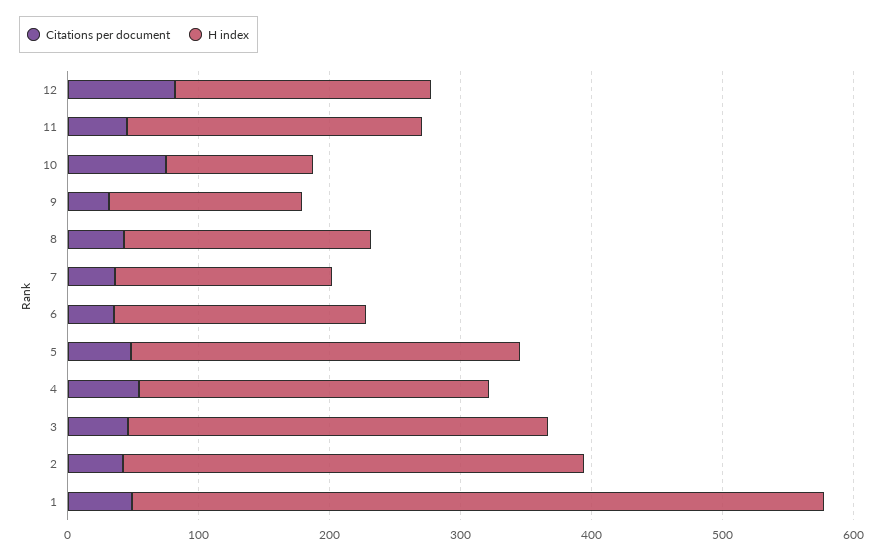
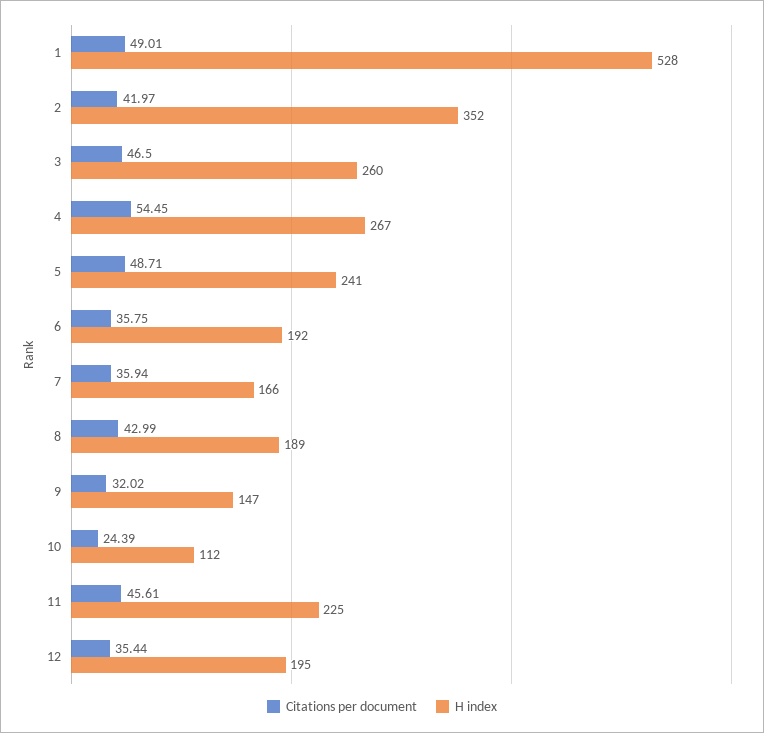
Citations per document, 12: 80 -> 35.44
Citations per document, 10: 80 -> 24.39
H index, 5: 300 -> 241
H index, 3: 320 -> 260

